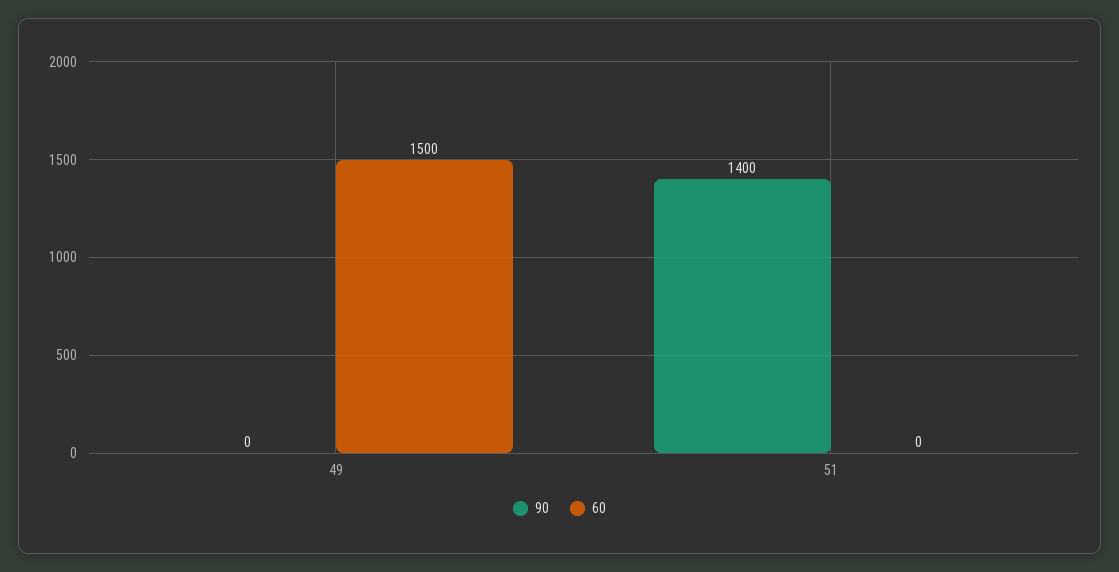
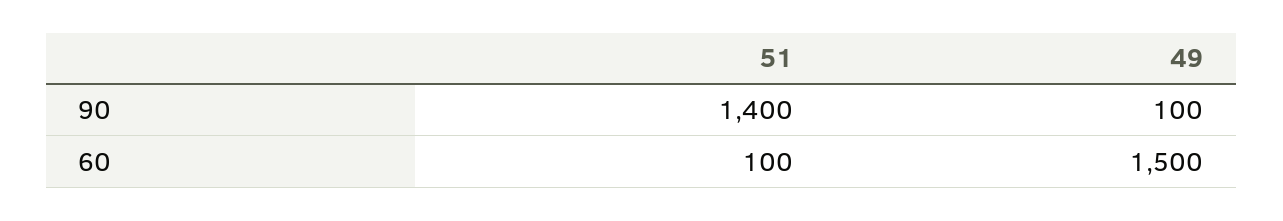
90, 49: 0 -> 100
60, 51: 0 -> 100

